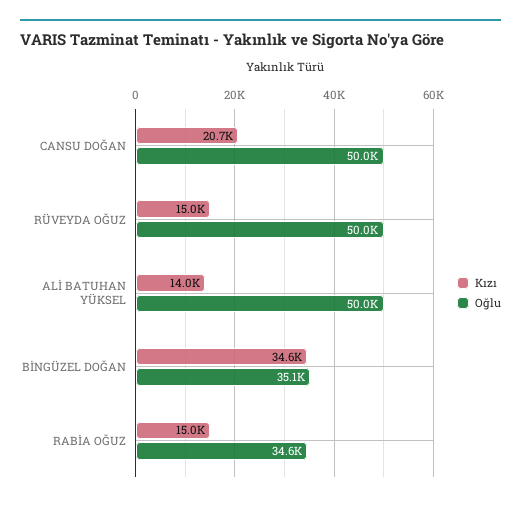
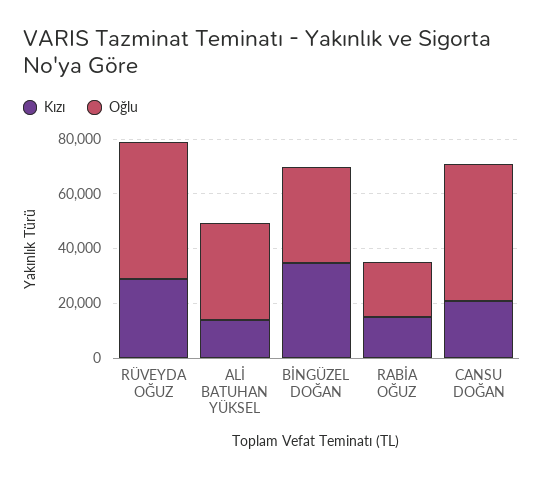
Kızı, RÜVEYDA OĞUZ: 15000 -> 30000
Oğlu, ALİ BATUHAN YÜKSEL: 50000 -> 35000
Oğlu, RABİA OĞUZ: 34600 -> 20000

